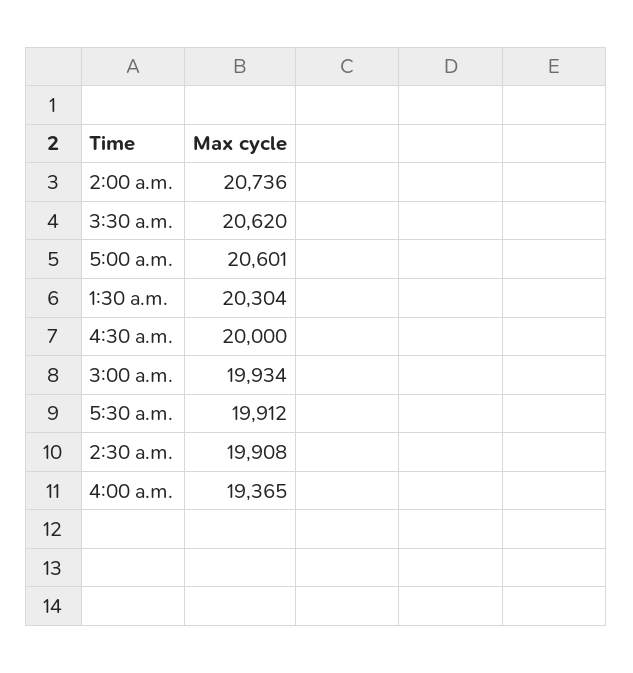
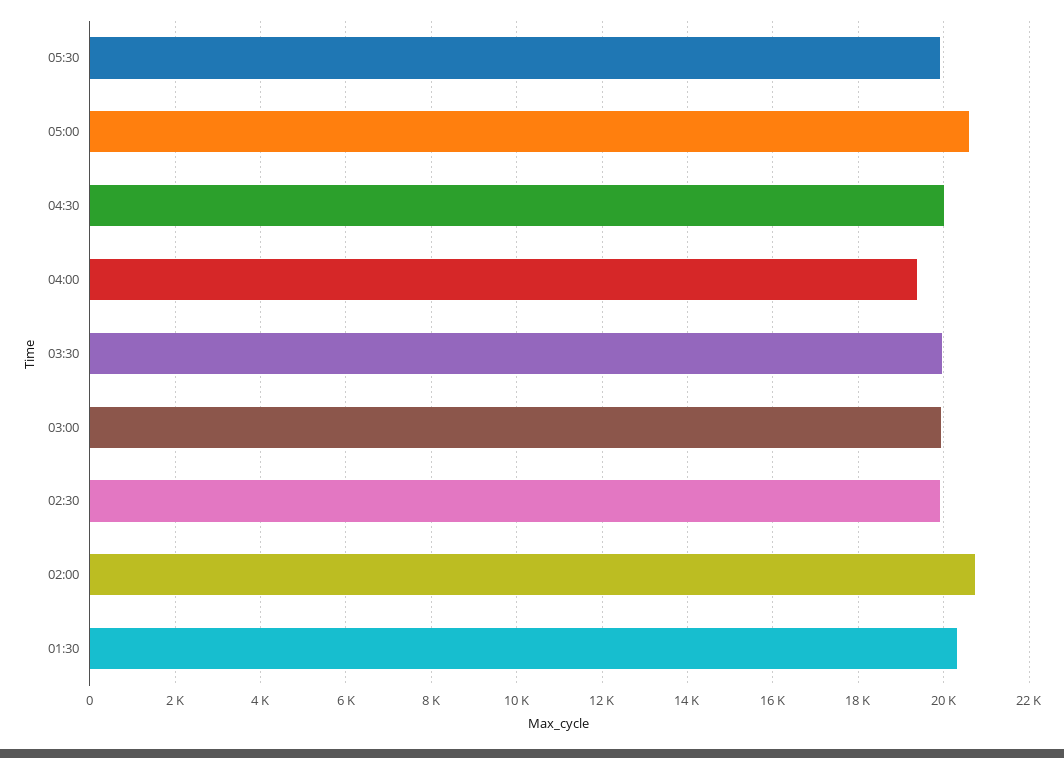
3:30 a.m.: 20620 -> 20000

